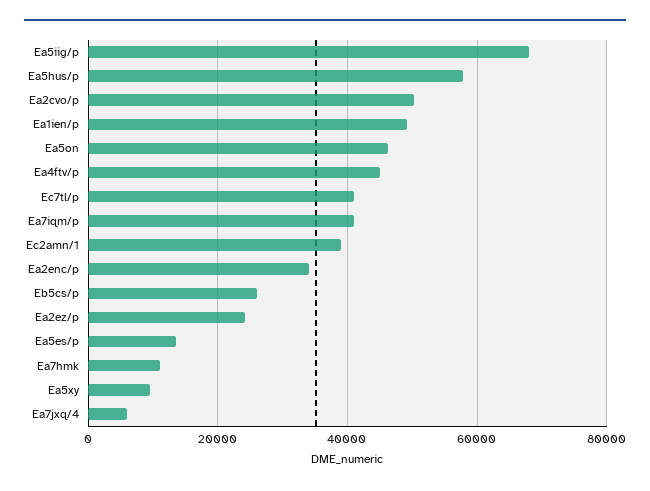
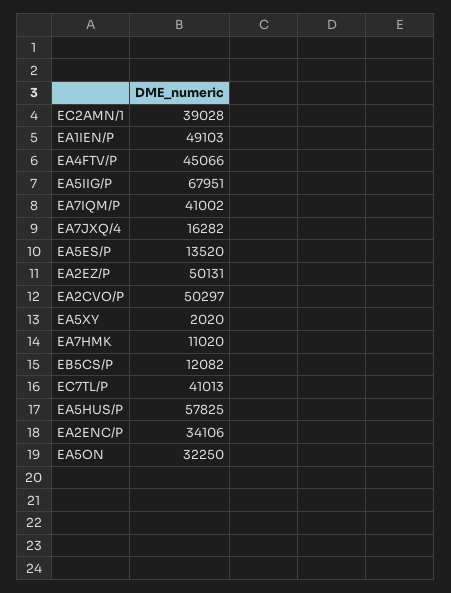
Ea5on: 46000 -> 32250
Eb5cs/p: 26000 -> 12082
Ea2ez/p: 24000 -> 50131
Ea5xy: 10000 -> 2020
Ea7jxq/4: 6000 -> 16282

